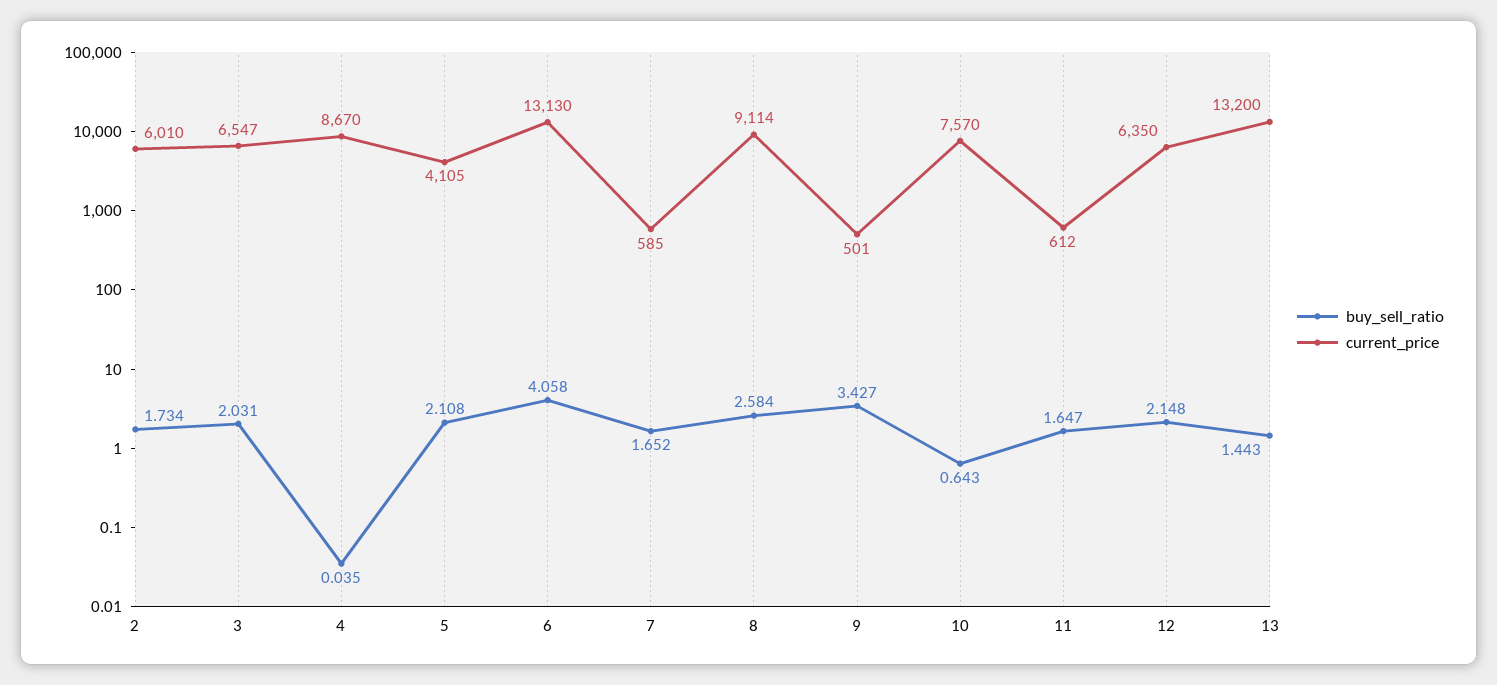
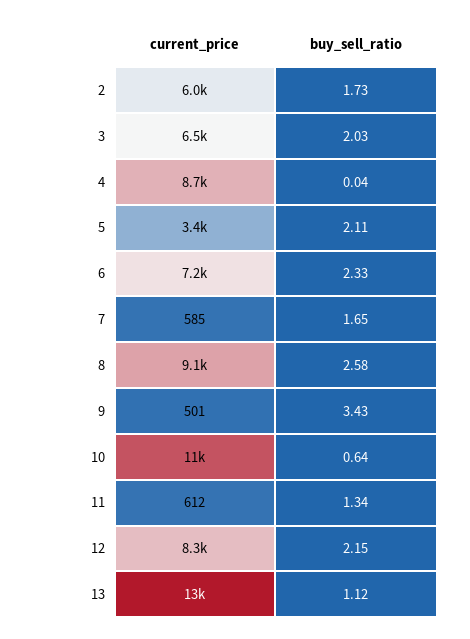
current_price, 5: 4105 -> 3400
buy_sell_ratio, 6: 4.058 -> 2.33
current_price, 6: 13130 -> 7200
current_price, 10: 7570 -> 11000
buy_sell_ratio, 11: 1.647 -> 1.34
current_price, 12: 6350 -> 8300
buy_sell_ratio, 13: 1.443 -> 1.12

